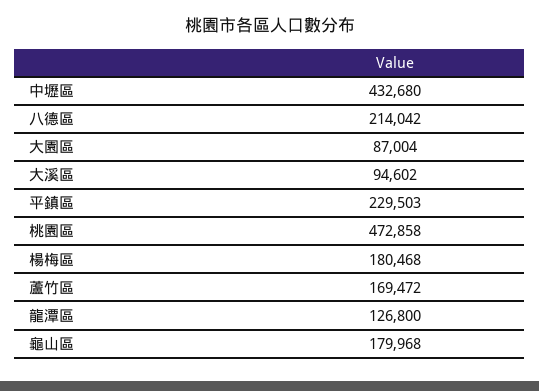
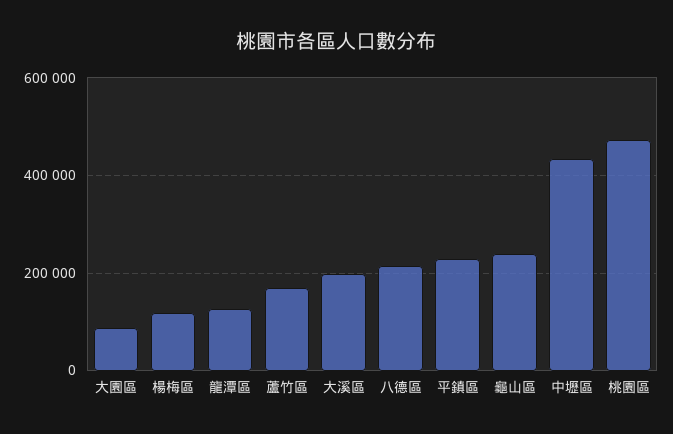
大溪區: 94602 -> 200000
楊梅區: 180468 -> 120000
龜山區: 179968 -> 240000

